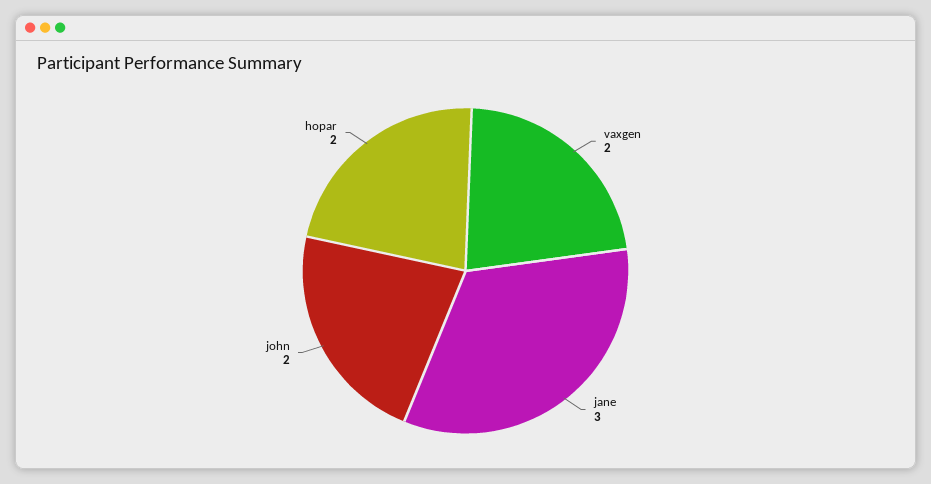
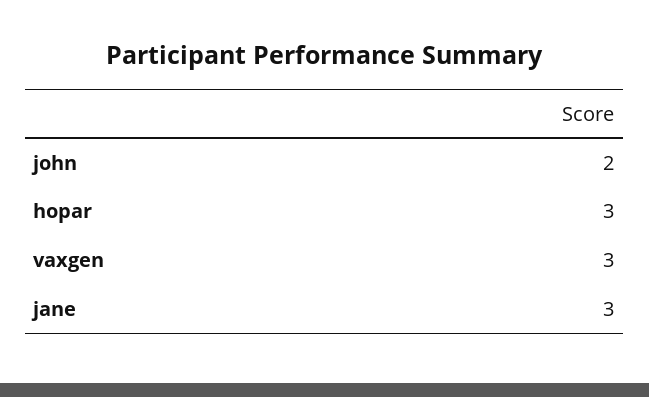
vaxgen: 2 -> 3
hopar: 2 -> 3

